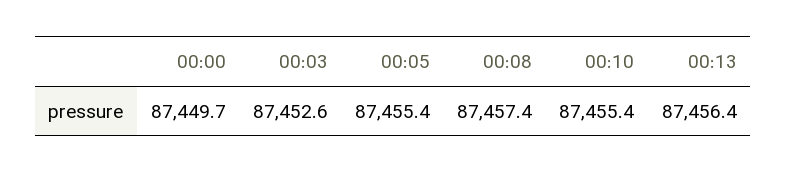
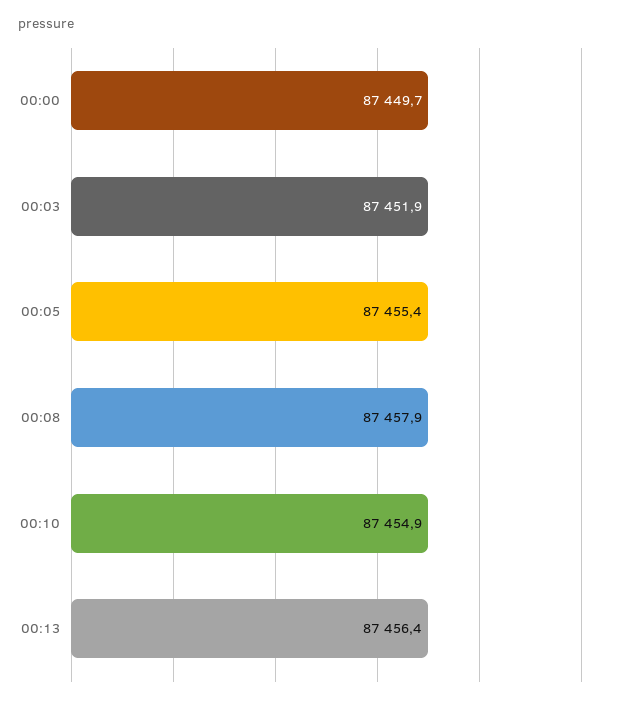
00:03: 87452.6 -> 87451.9
00:08: 87457.4 -> 87457.9
00:10: 87455.4 -> 87454.9

